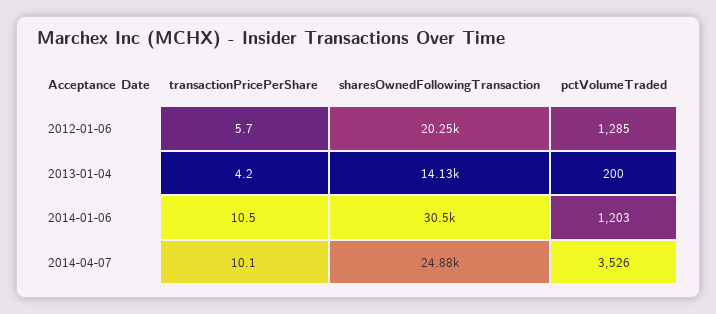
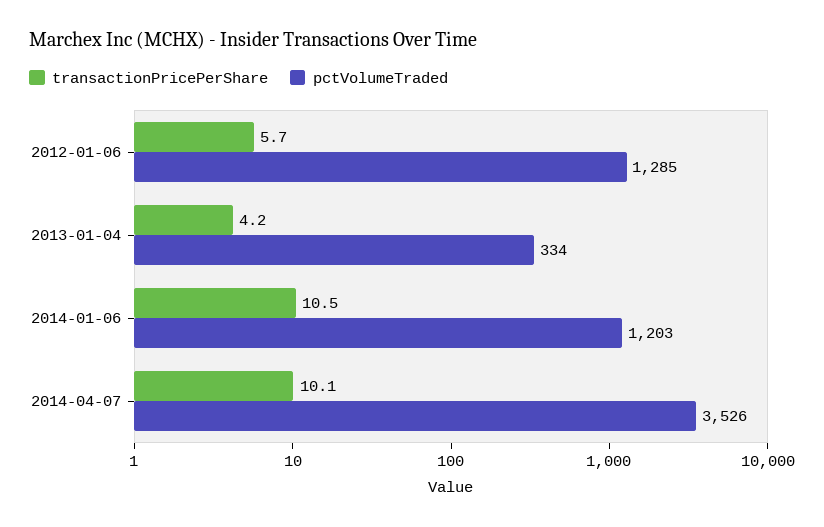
sharesOwnedFollowingTransaction, 2012-01-06: 20250 -> none
sharesOwnedFollowingTransaction, 2013-01-04: 14130 -> none
pctVolumeTraded, 2013-01-04: 200 -> 334
sharesOwnedFollowingTransaction, 2014-01-06: 30500 -> none
sharesOwnedFollowingTransaction, 2014-04-07: 24880 -> none

